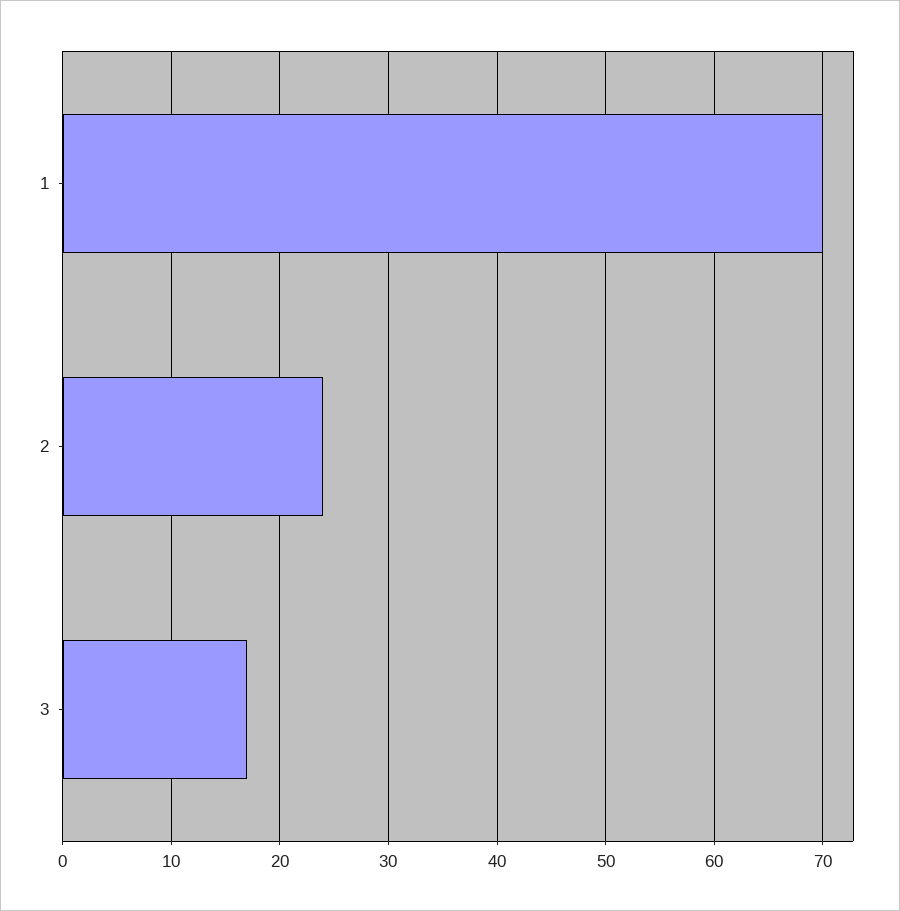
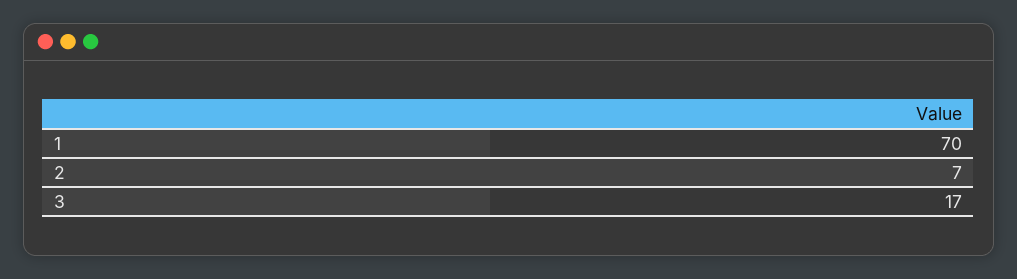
2: 24 -> 7

